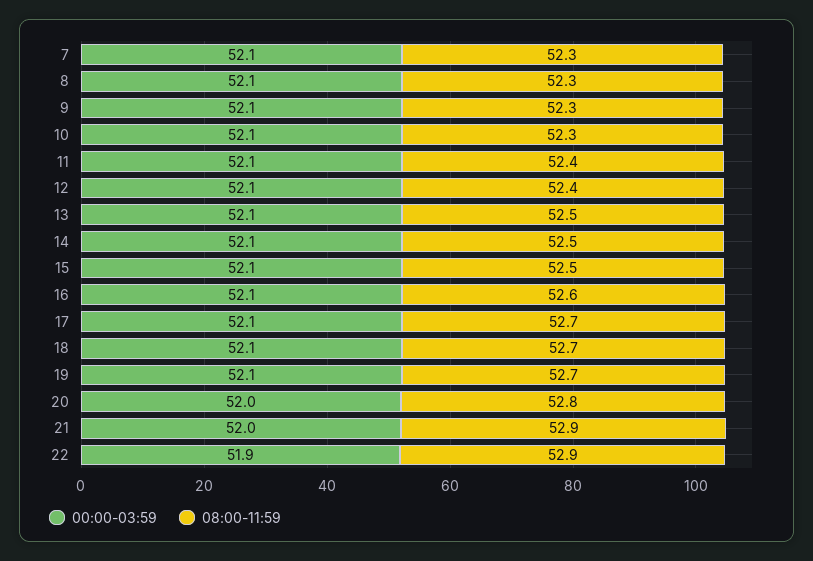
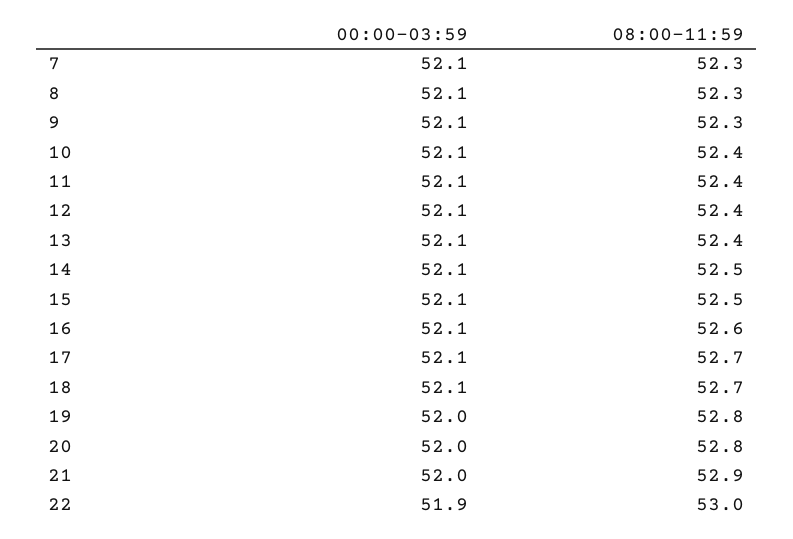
08:00-11:59, 10: 52.3 -> 52.4
08:00-11:59, 13: 52.5 -> 52.4
00:00-03:59, 19: 52.1 -> 52
08:00-11:59, 19: 52.7 -> 52.8
08:00-11:59, 22: 52.9 -> 53

